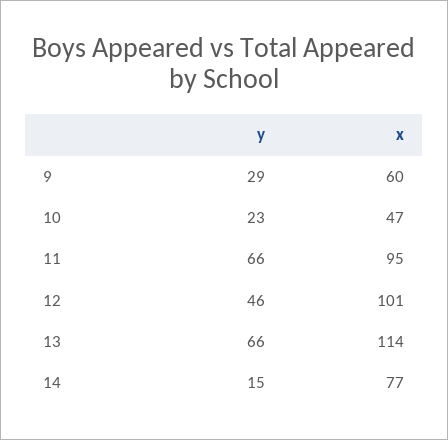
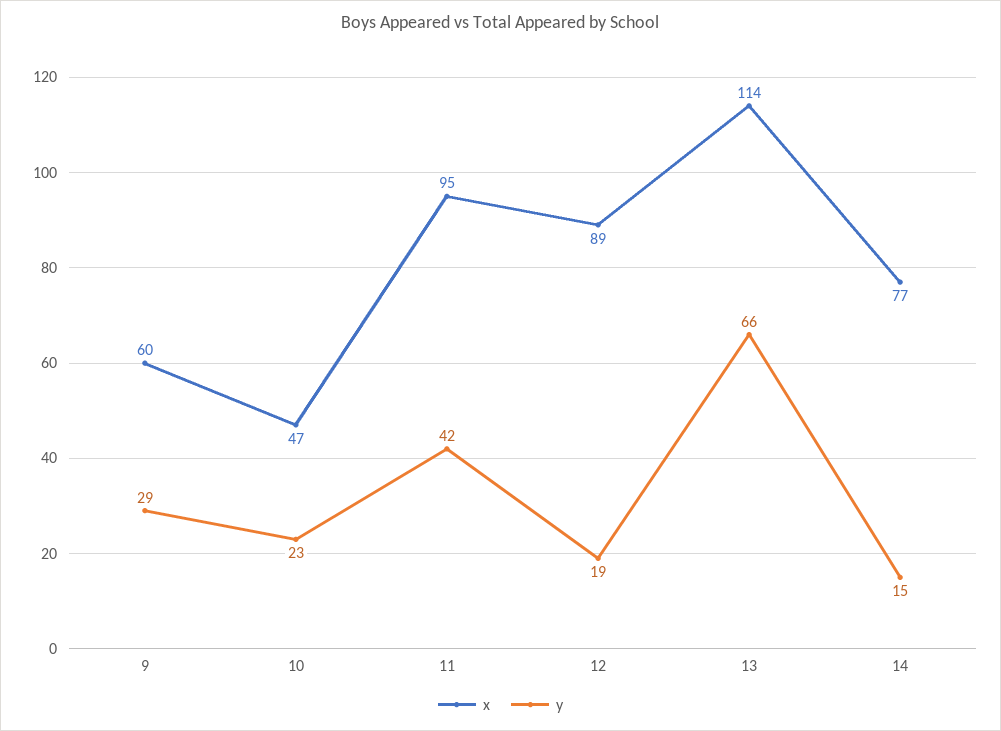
y, 11: 66 -> 42
y, 12: 46 -> 19
x, 12: 101 -> 89

